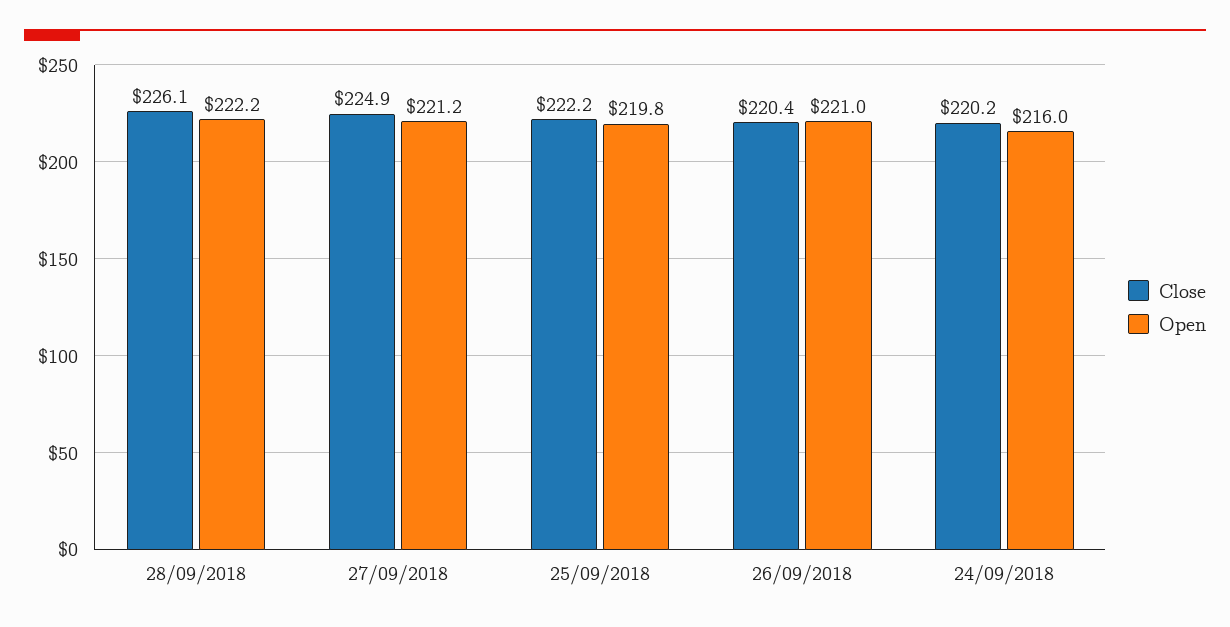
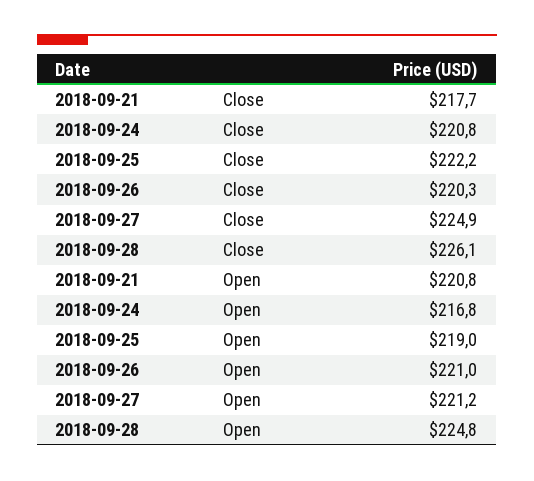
Open, 28/09/2018: 222.2 -> 224.8
Open, 25/09/2018: 219.8 -> 219
Close, 26/09/2018: 220.4 -> 220.3
Close, 24/09/2018: 220.2 -> 220.8
Open, 24/09/2018: 216 -> 216.8
Close, 2018-09-21: none -> 217.7
Open, 2018-09-21: none -> 220.8

